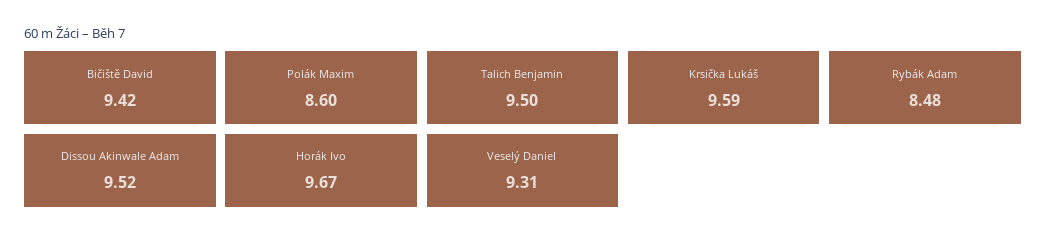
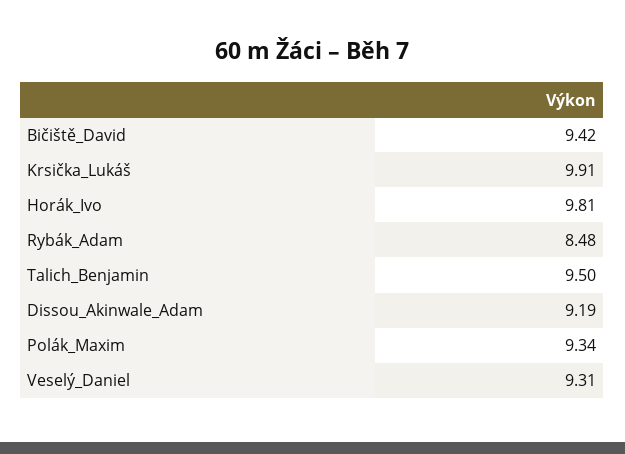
Polák Maxim: 8.6 -> 9.34
Krsička Lukáš: 9.59 -> 9.91
Dissou Akinwale Adam: 9.52 -> 9.19
Horák Ivo: 9.67 -> 9.81

